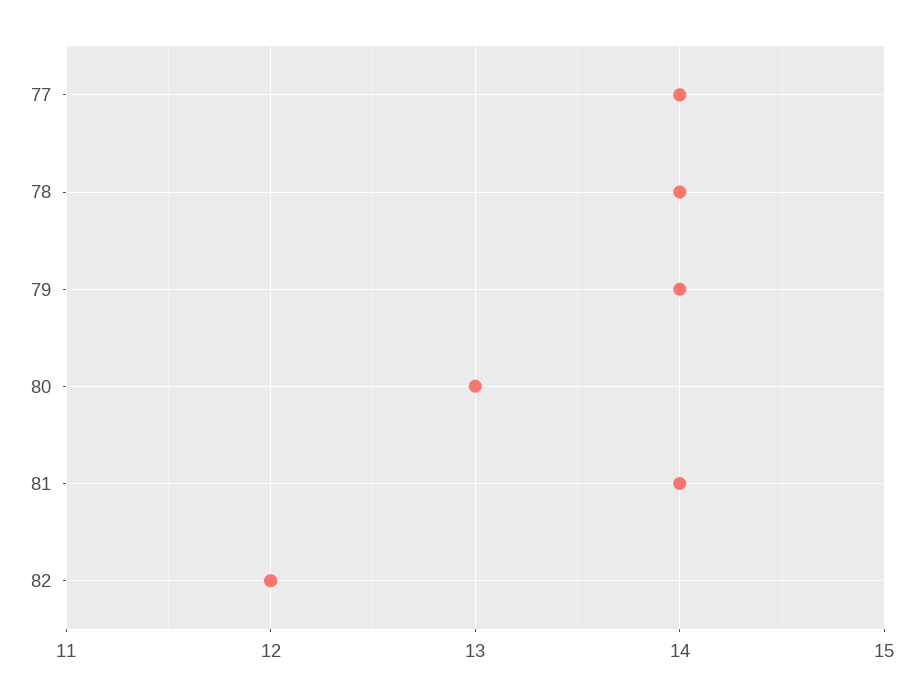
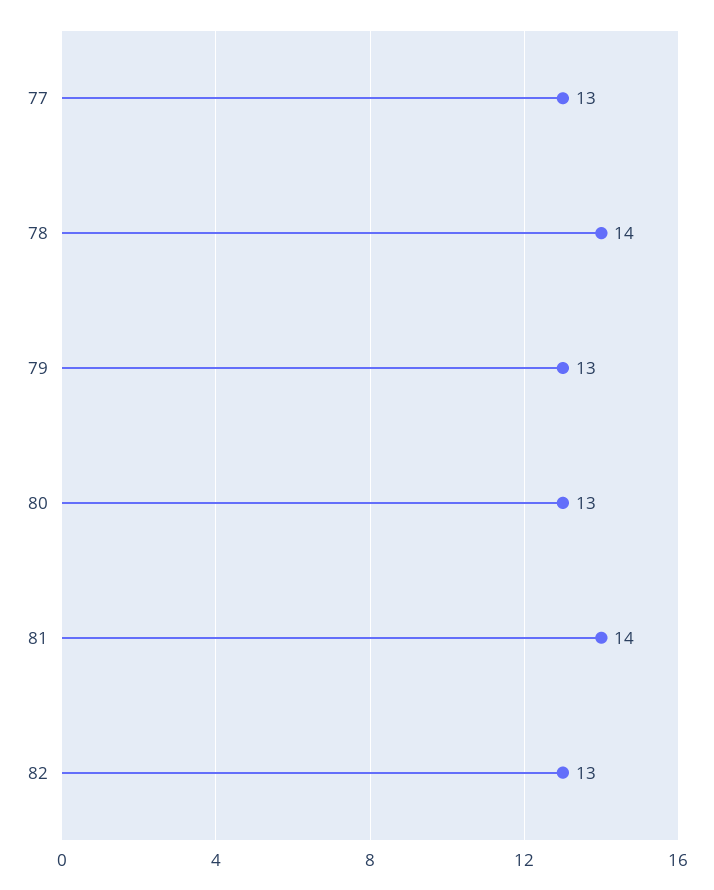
77: 14 -> 13
79: 14 -> 13
82: 12 -> 13

